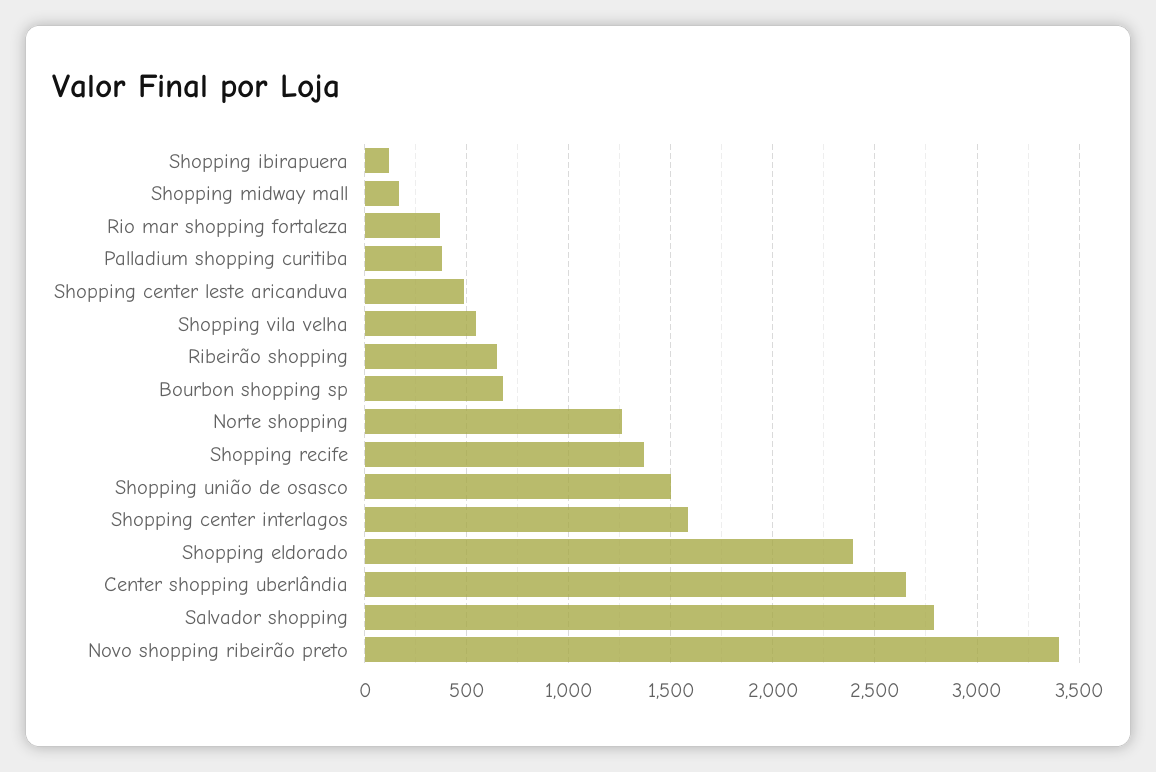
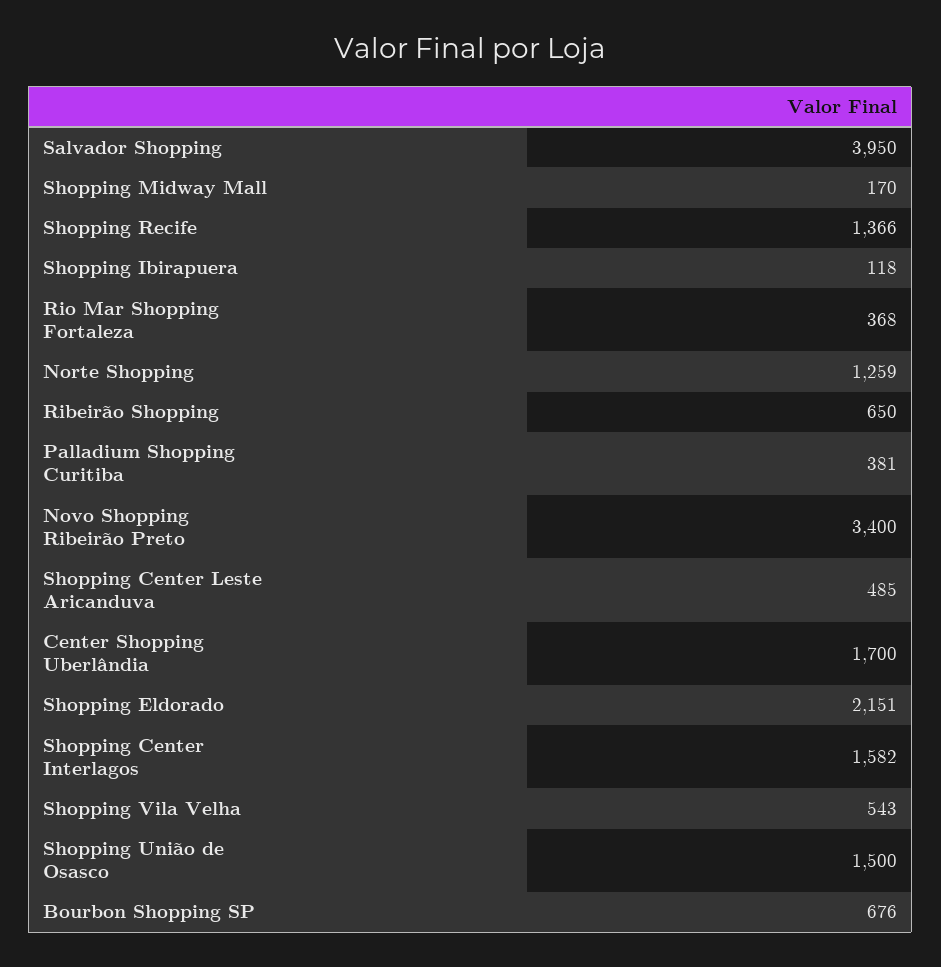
Shopping eldorado: 2400 -> 2151
Center shopping uberlândia: 2650 -> 1700
Salvador shopping: 2800 -> 3950

